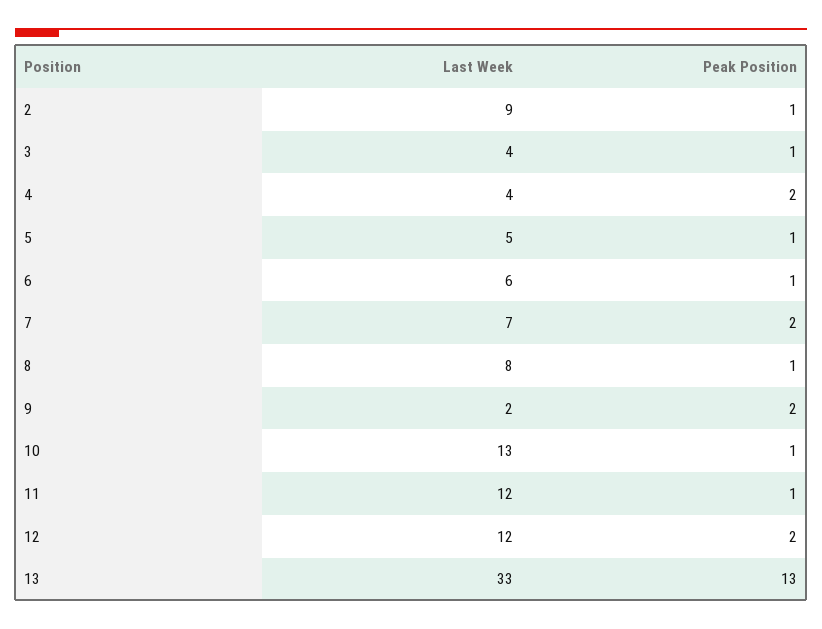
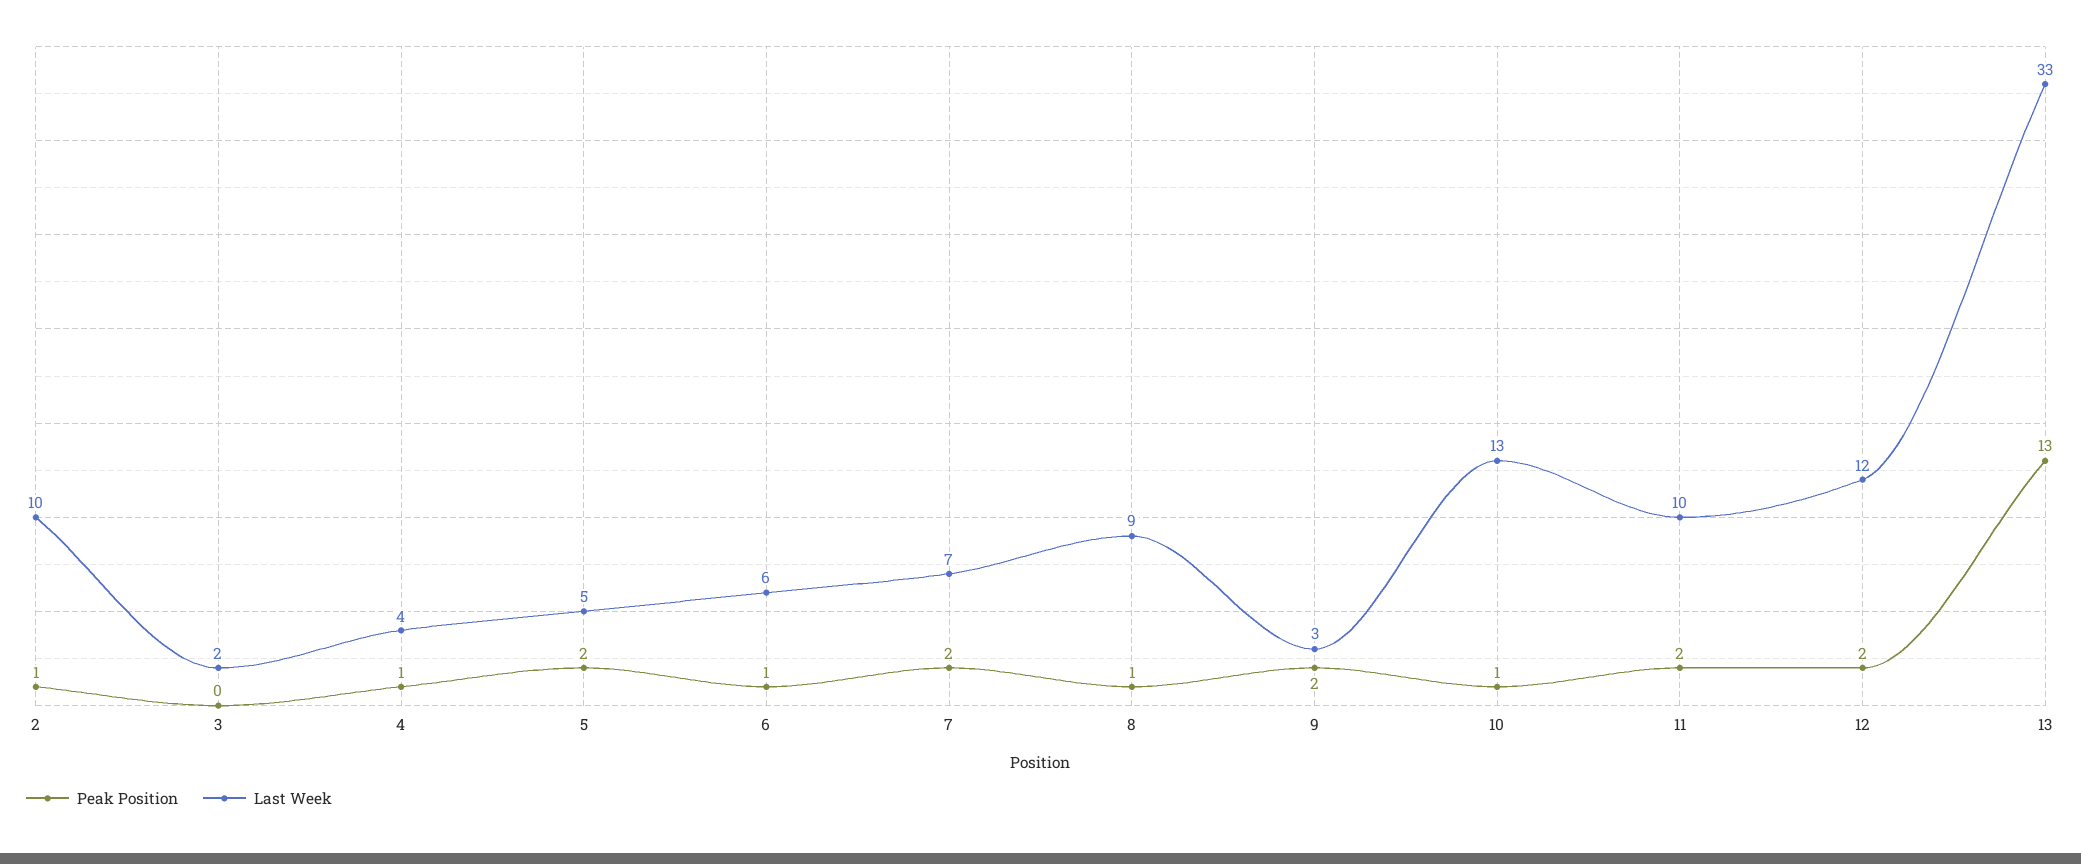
Last Week, 2: 9 -> 10
Last Week, 3: 4 -> 2
Peak Position, 3: 1 -> 0
Peak Position, 4: 2 -> 1
Peak Position, 5: 1 -> 2
Last Week, 8: 8 -> 9
Last Week, 9: 2 -> 3
Last Week, 11: 12 -> 10
Peak Position, 11: 1 -> 2

